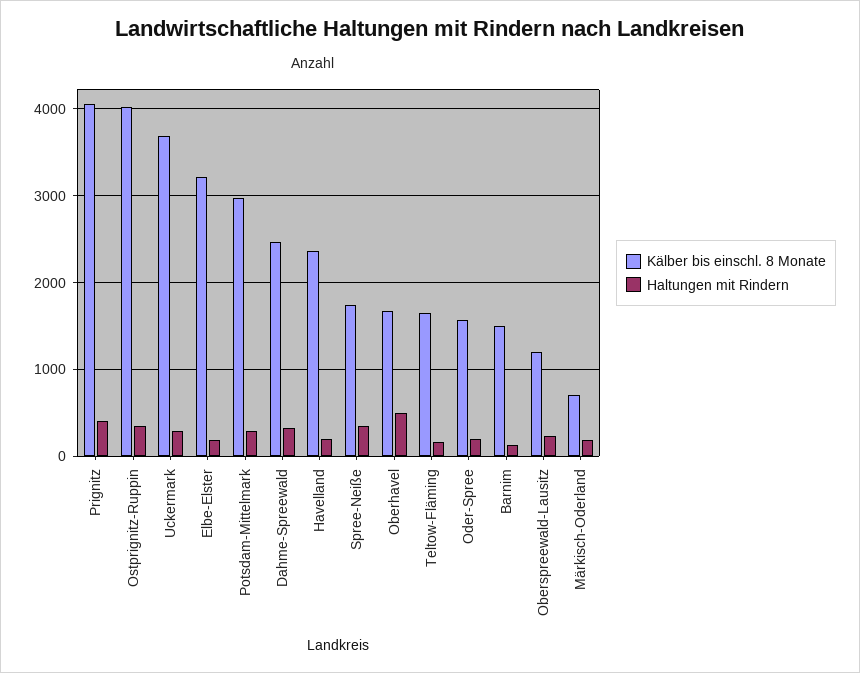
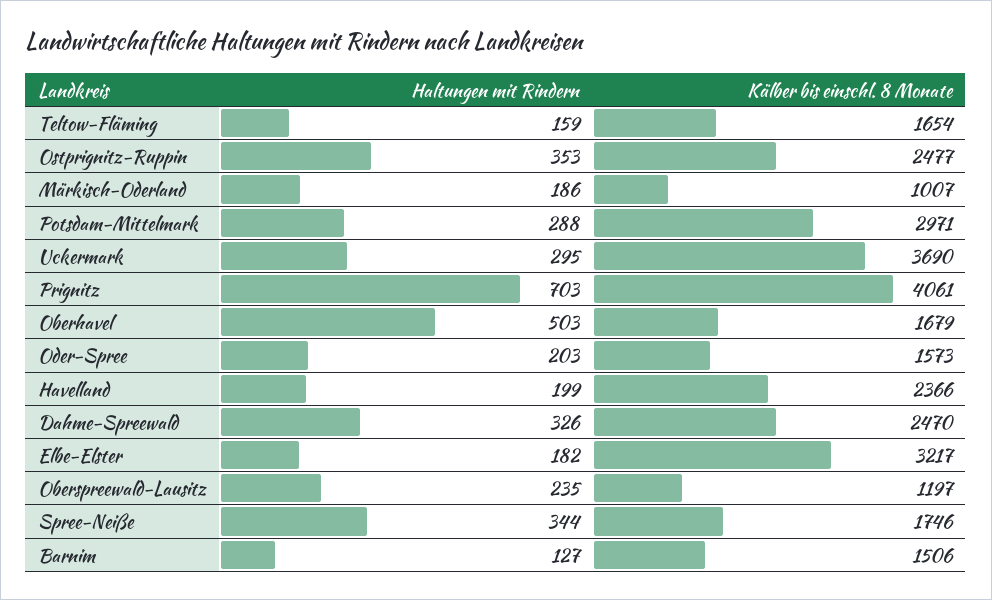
Haltungen mit Rindern, Prignitz: 400 -> 703
Kälber bis einschl. 8 Monate, Ostprignitz-Ruppin: 4000 -> 2477
Kälber bis einschl. 8 Monate, Märkisch-Oderland: 700 -> 1007

